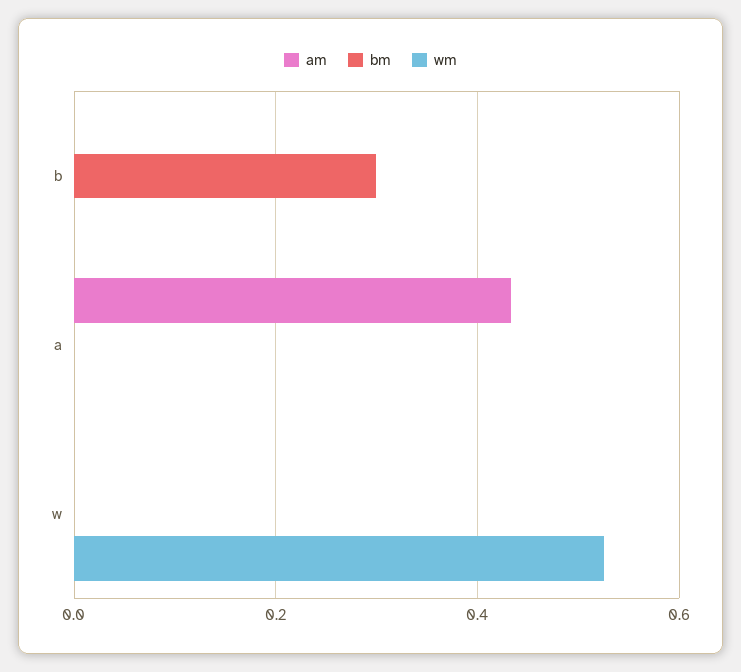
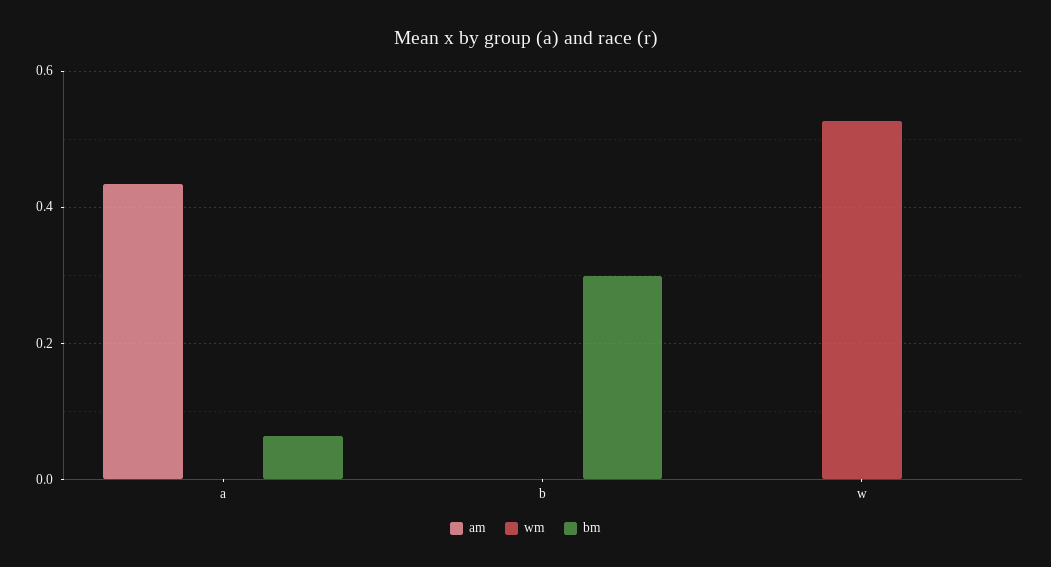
bm, a: 0 -> 0.06

